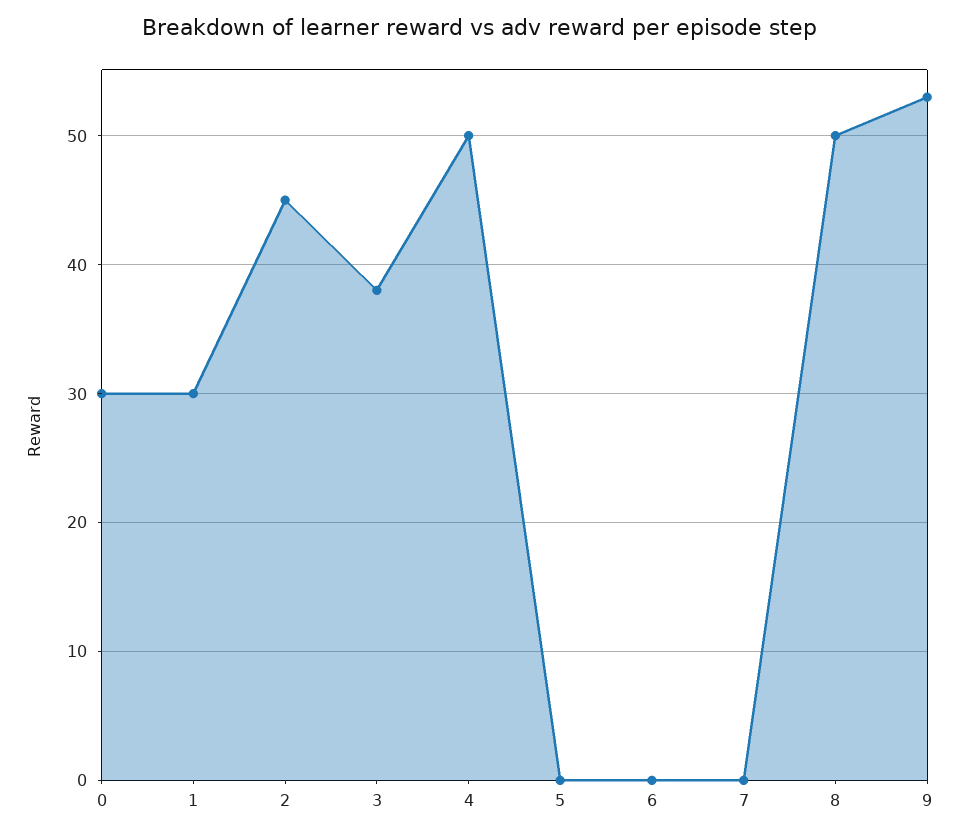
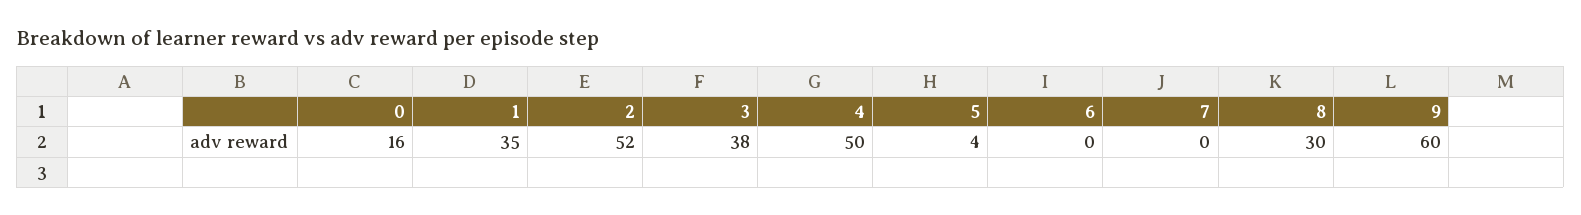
0: 30 -> 16
1: 30 -> 35
2: 45 -> 52
5: 0 -> 4
8: 50 -> 30
9: 53 -> 60

